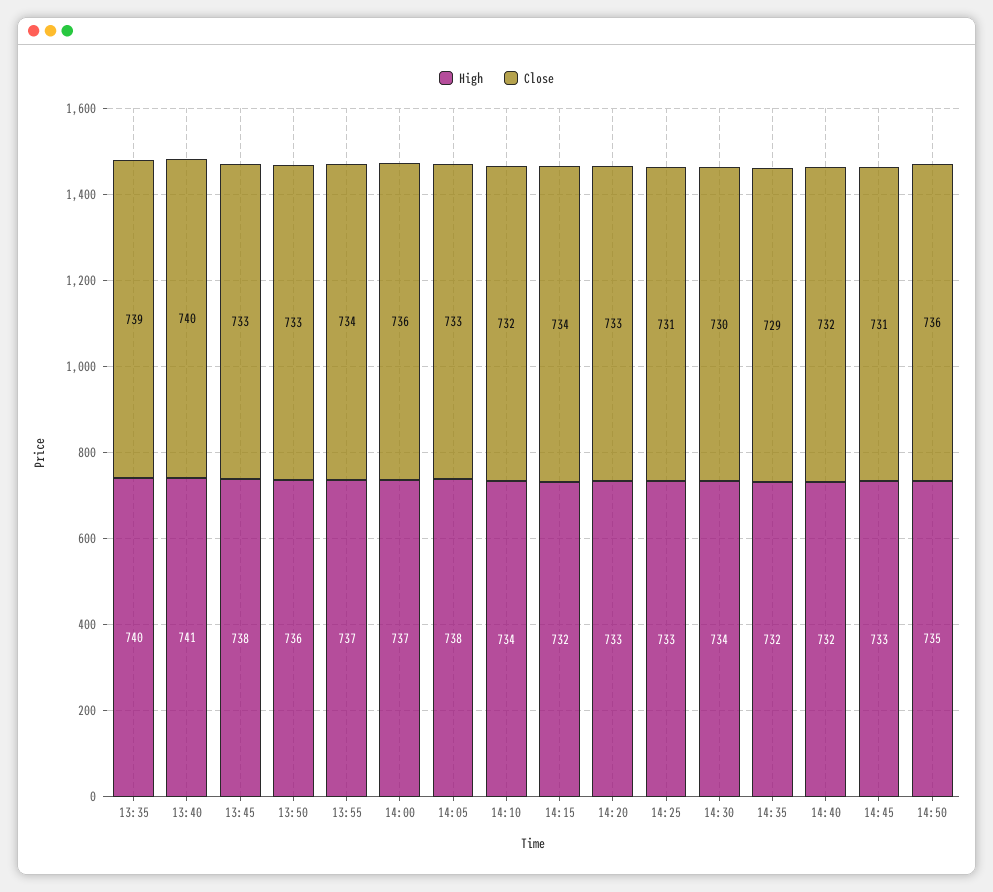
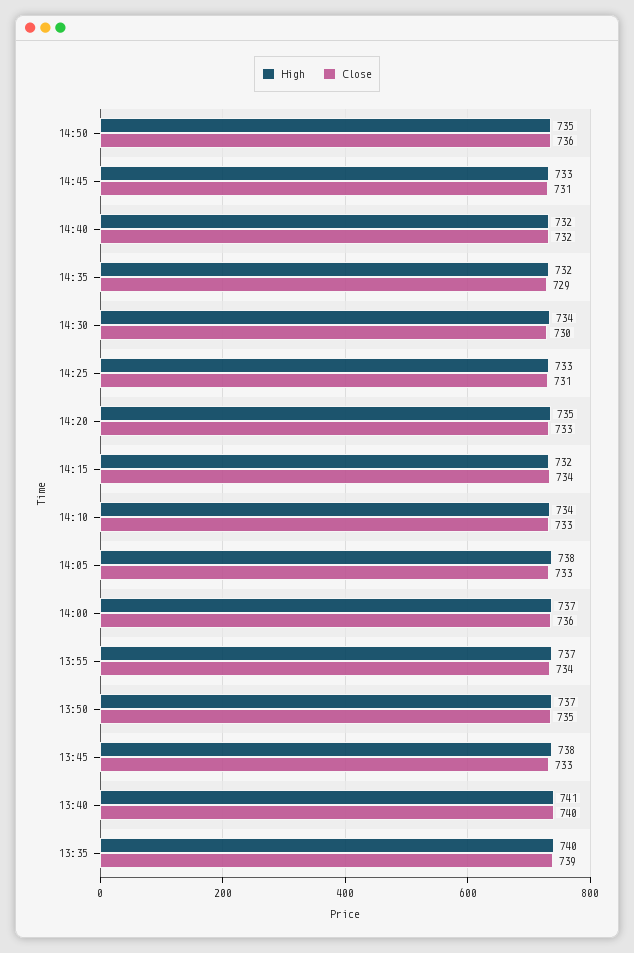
High, 13:50: 736 -> 737
Close, 13:50: 733 -> 735
Close, 14:10: 732 -> 733
High, 14:20: 733 -> 735

